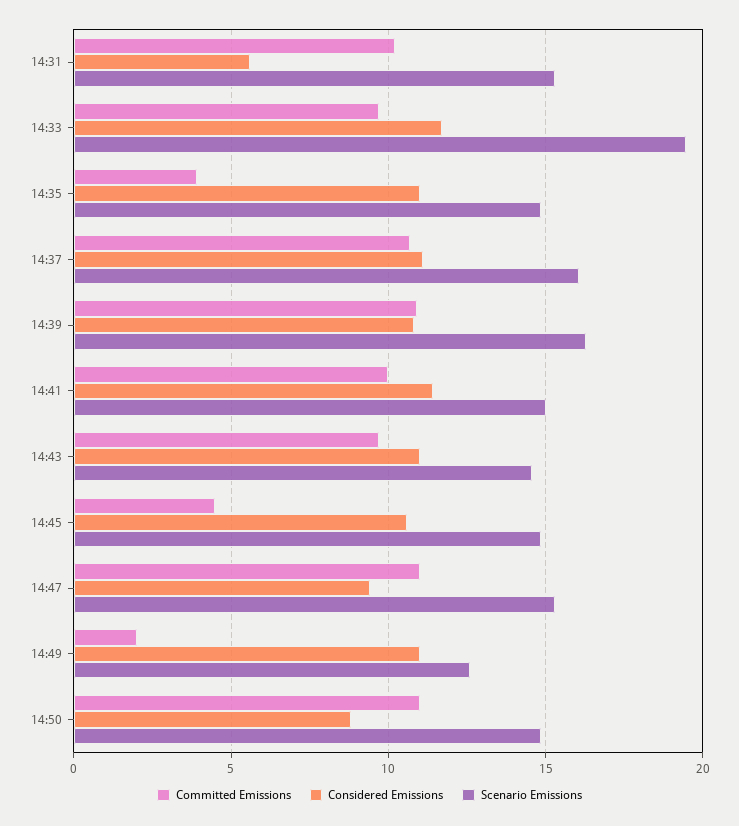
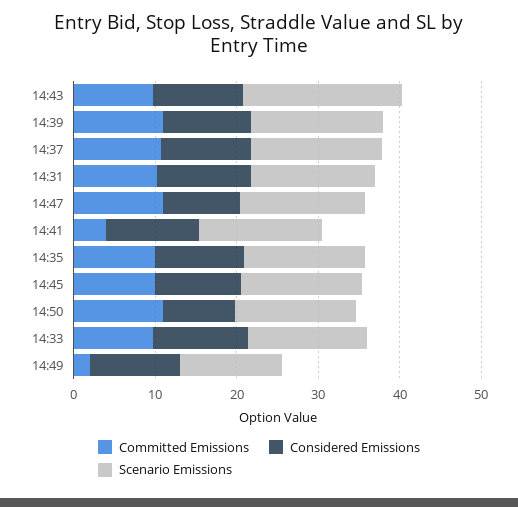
Considered Emissions, 14:31: 5.5 -> 12
Scenario Emissions, 14:33: 19.5 -> 14
Committed Emissions, 14:35: 4 -> 10
Committed Emissions, 14:41: 10 -> 4
Scenario Emissions, 14:43: 14.5 -> 20
Committed Emissions, 14:45: 4.5 -> 10

